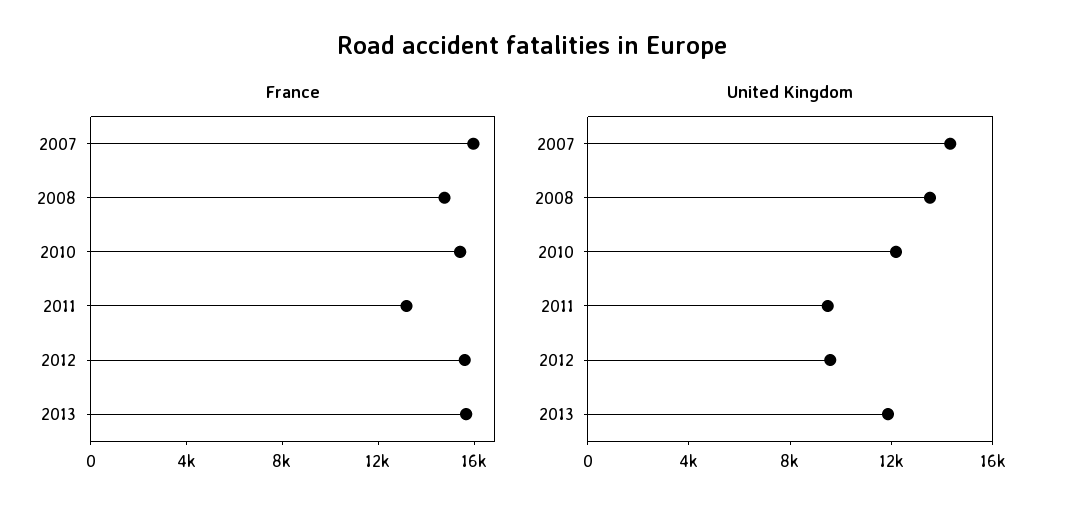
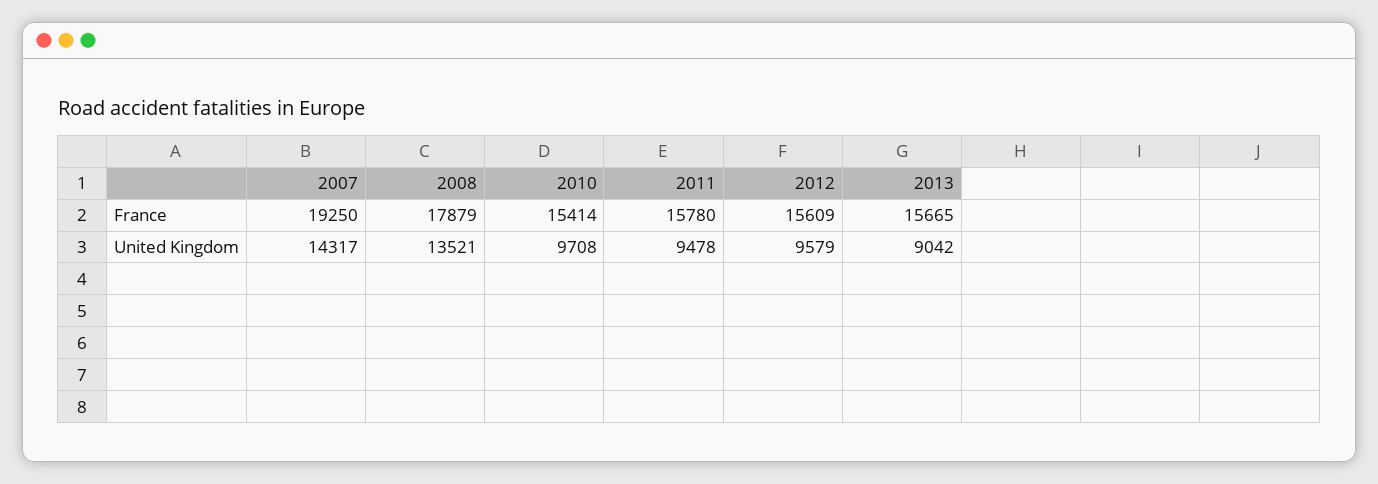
France, 2007: 16000 -> 19250
France, 2008: 15000 -> 17879
France, 2011: 13000 -> 15780
United Kingdom, 2010: 12000 -> 9708
United Kingdom, 2013: 12000 -> 9042

